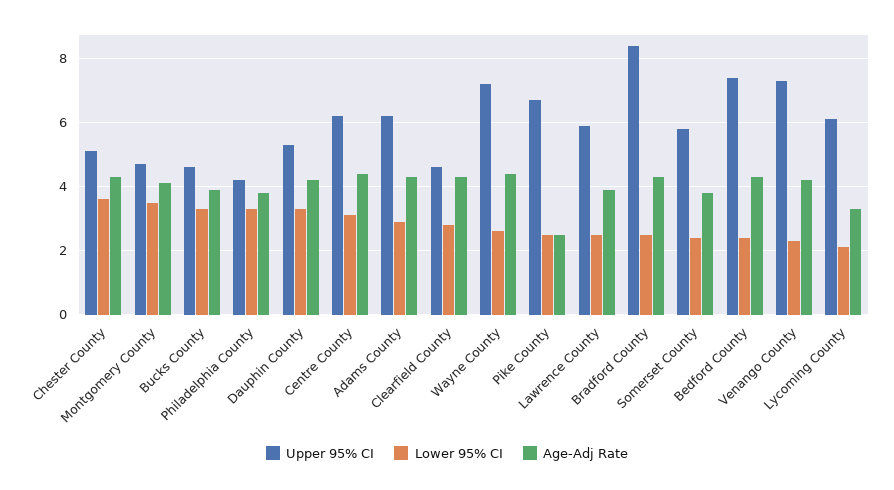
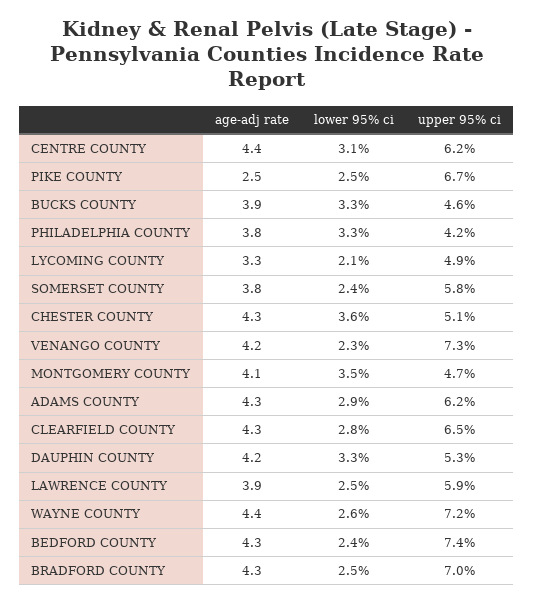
Upper 95% CI, Clearfield County: 4.5 -> 6.5
Upper 95% CI, Bradford County: 8.5 -> 7
Upper 95% CI, Lycoming County: 6 -> 4.9

